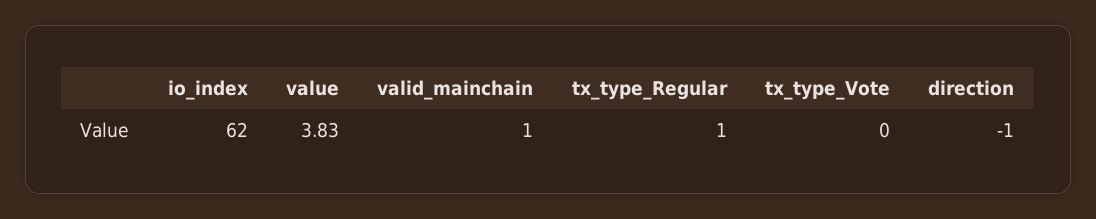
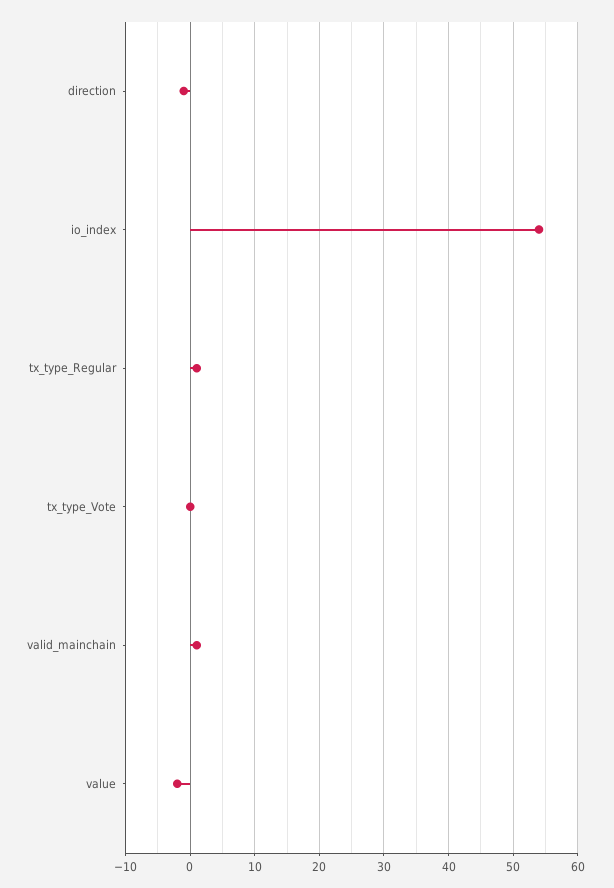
io_index: 62 -> 54
value: 3.83 -> -2

